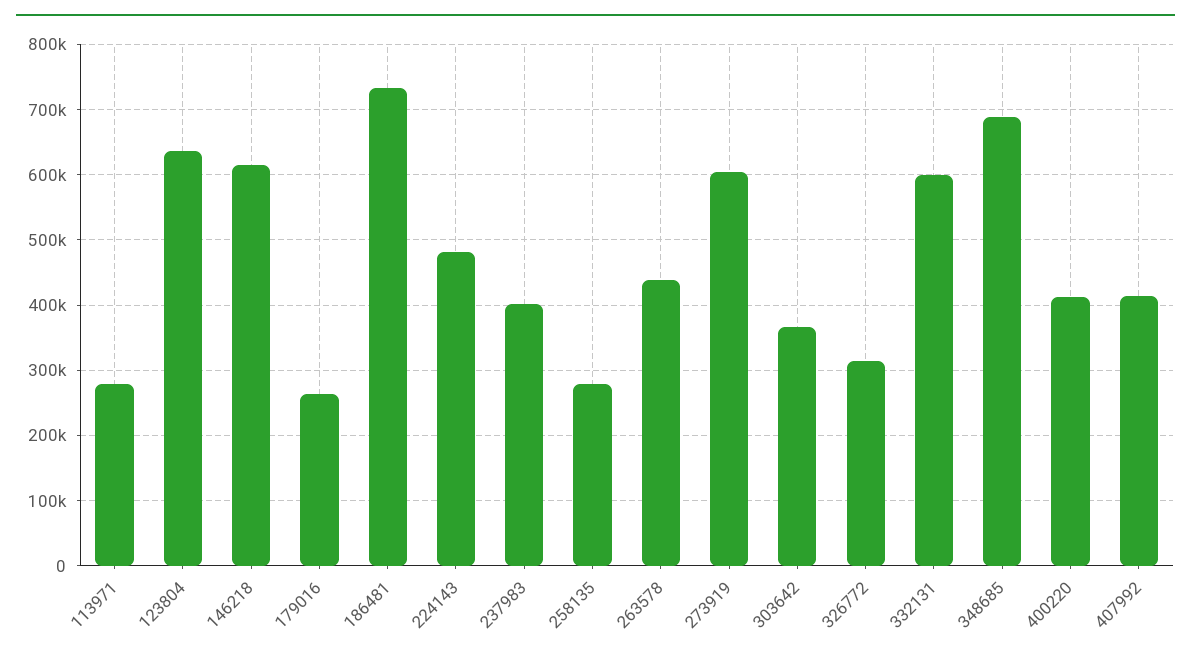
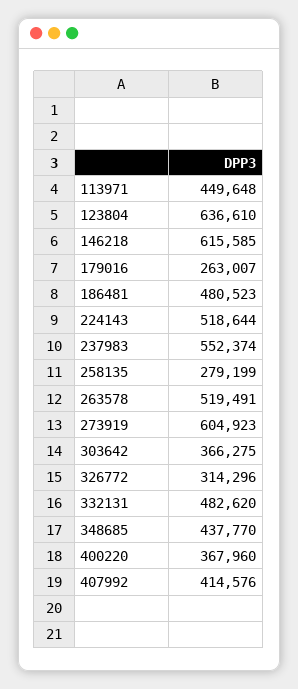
113971: 280000 -> 449648
186481: 730000 -> 480523
224143: 480000 -> 518644
237983: 400000 -> 552374
263578: 440000 -> 519491
332131: 600000 -> 482620
348685: 690000 -> 437770
400220: 410000 -> 367960

